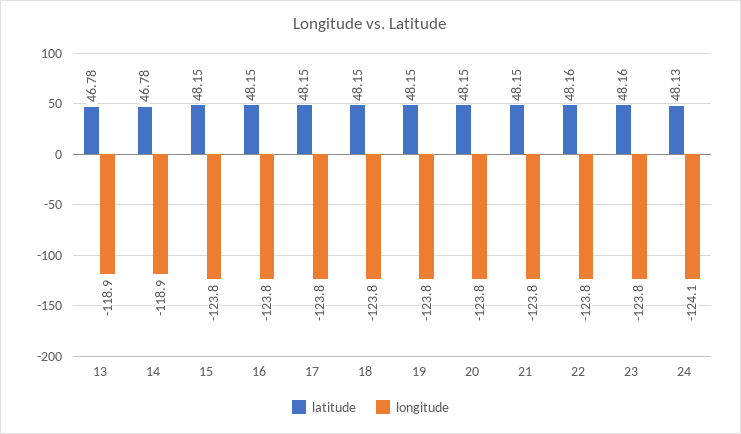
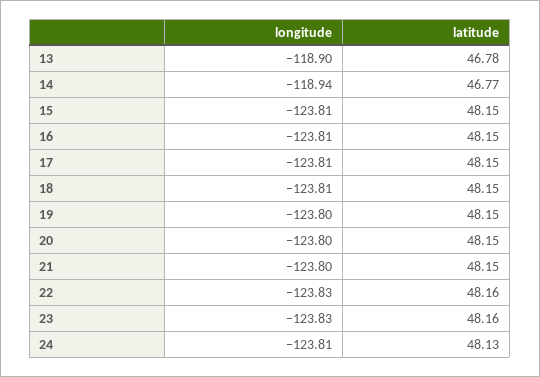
latitude, 14: 46.78 -> 46.77
longitude, 24: -124.1 -> -123.81

